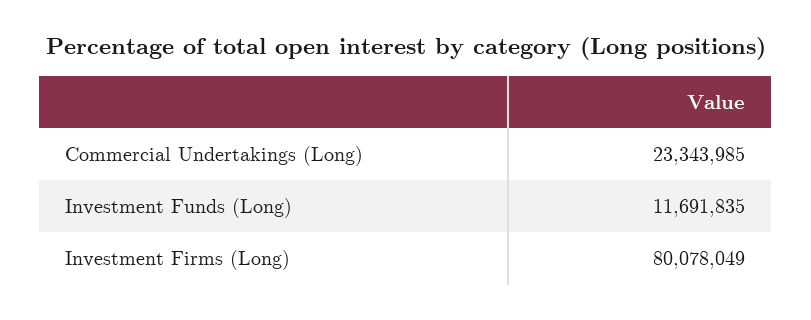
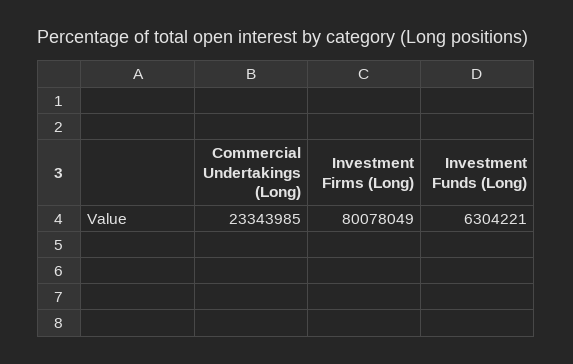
Investment Funds (Long): 11691835 -> 6304221

